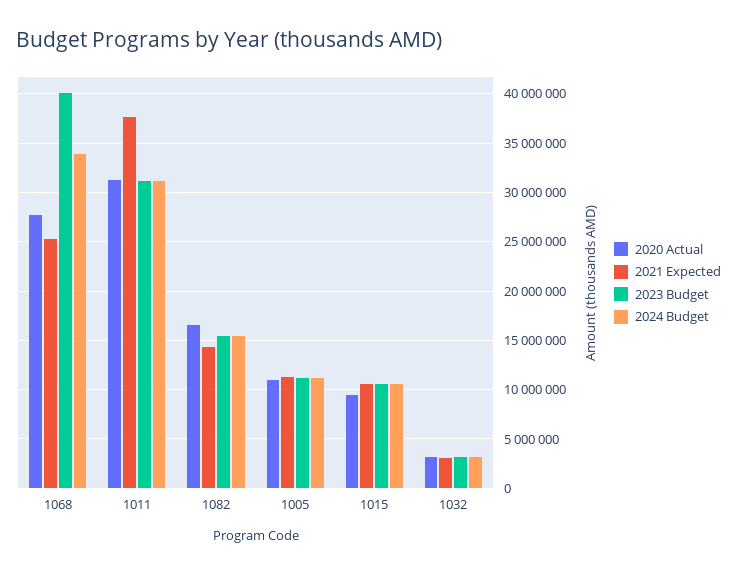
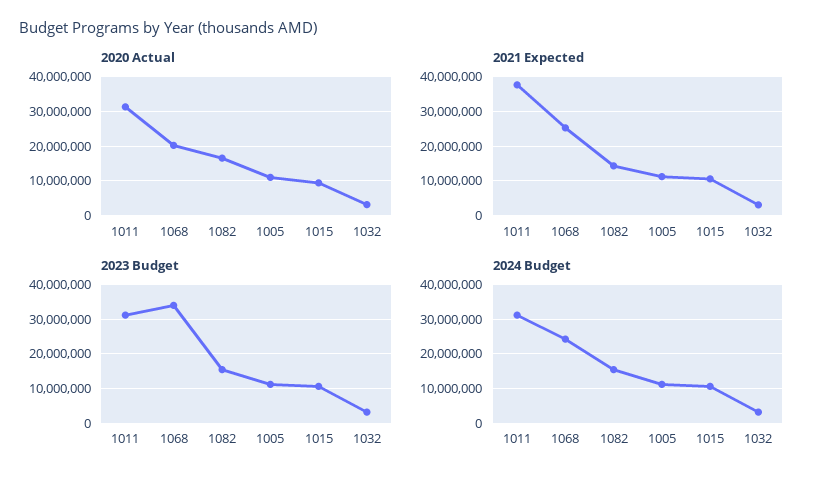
2020 Actual, 1068: 28000000 -> 20000000
2023 Budget, 1068: 40000000 -> 34000000
2024 Budget, 1068: 34000000 -> 24000000

